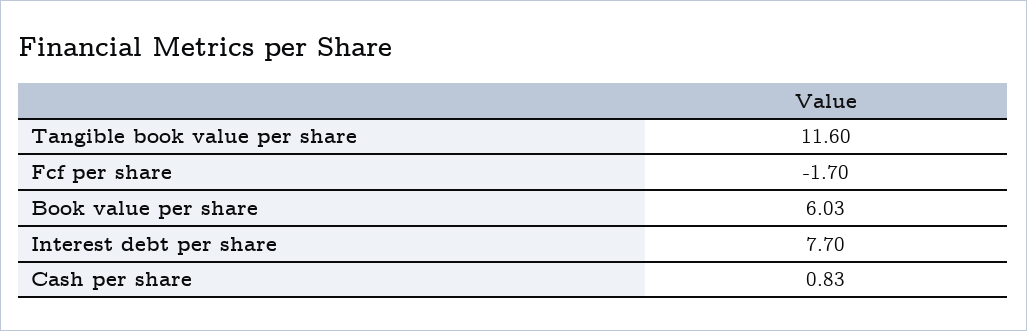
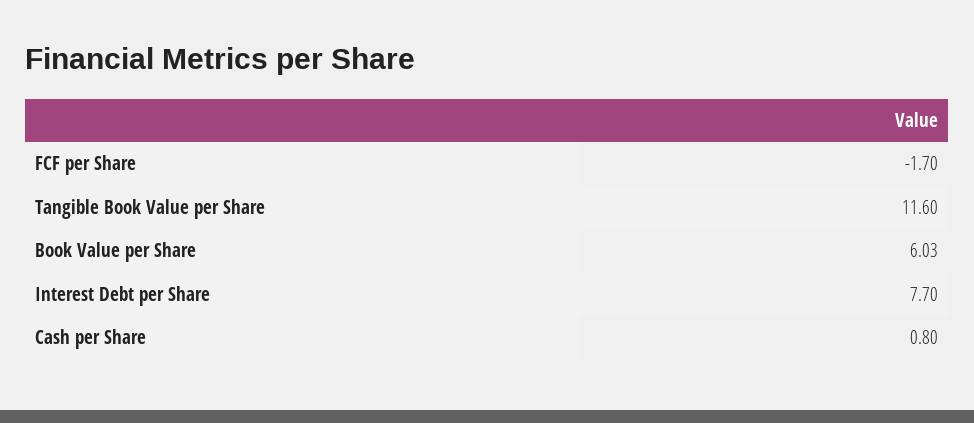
Cash per share: 0.83 -> 0.8

